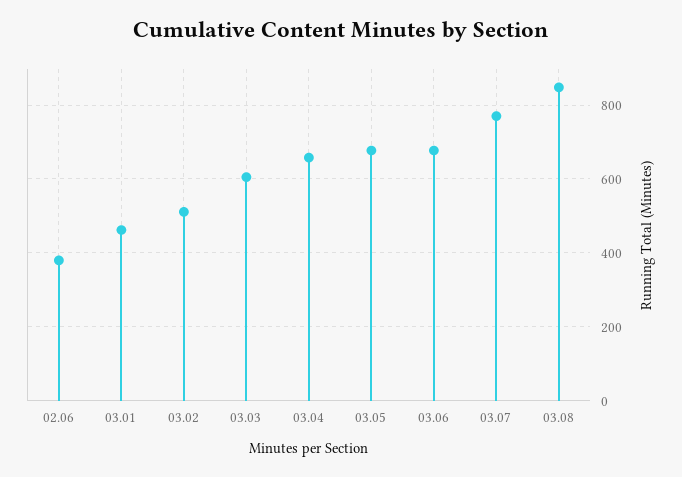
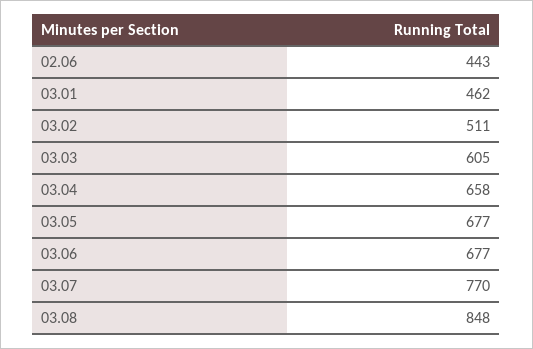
02.06: 380 -> 443

